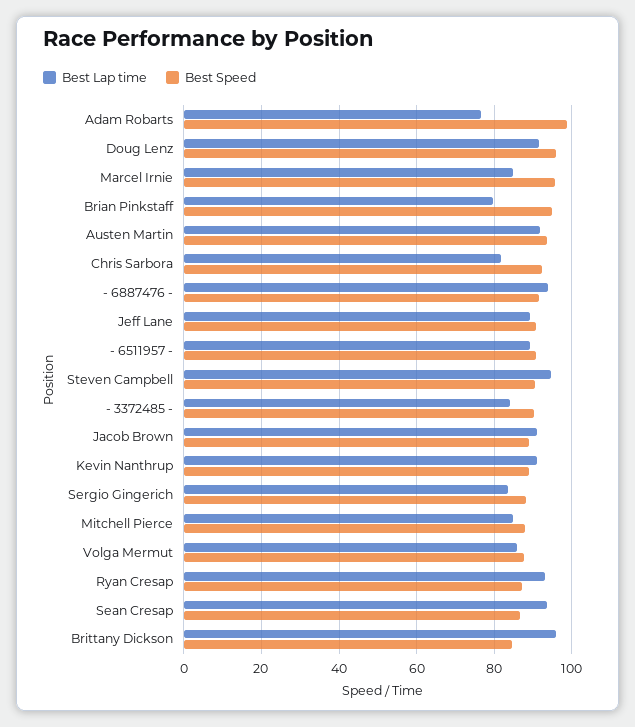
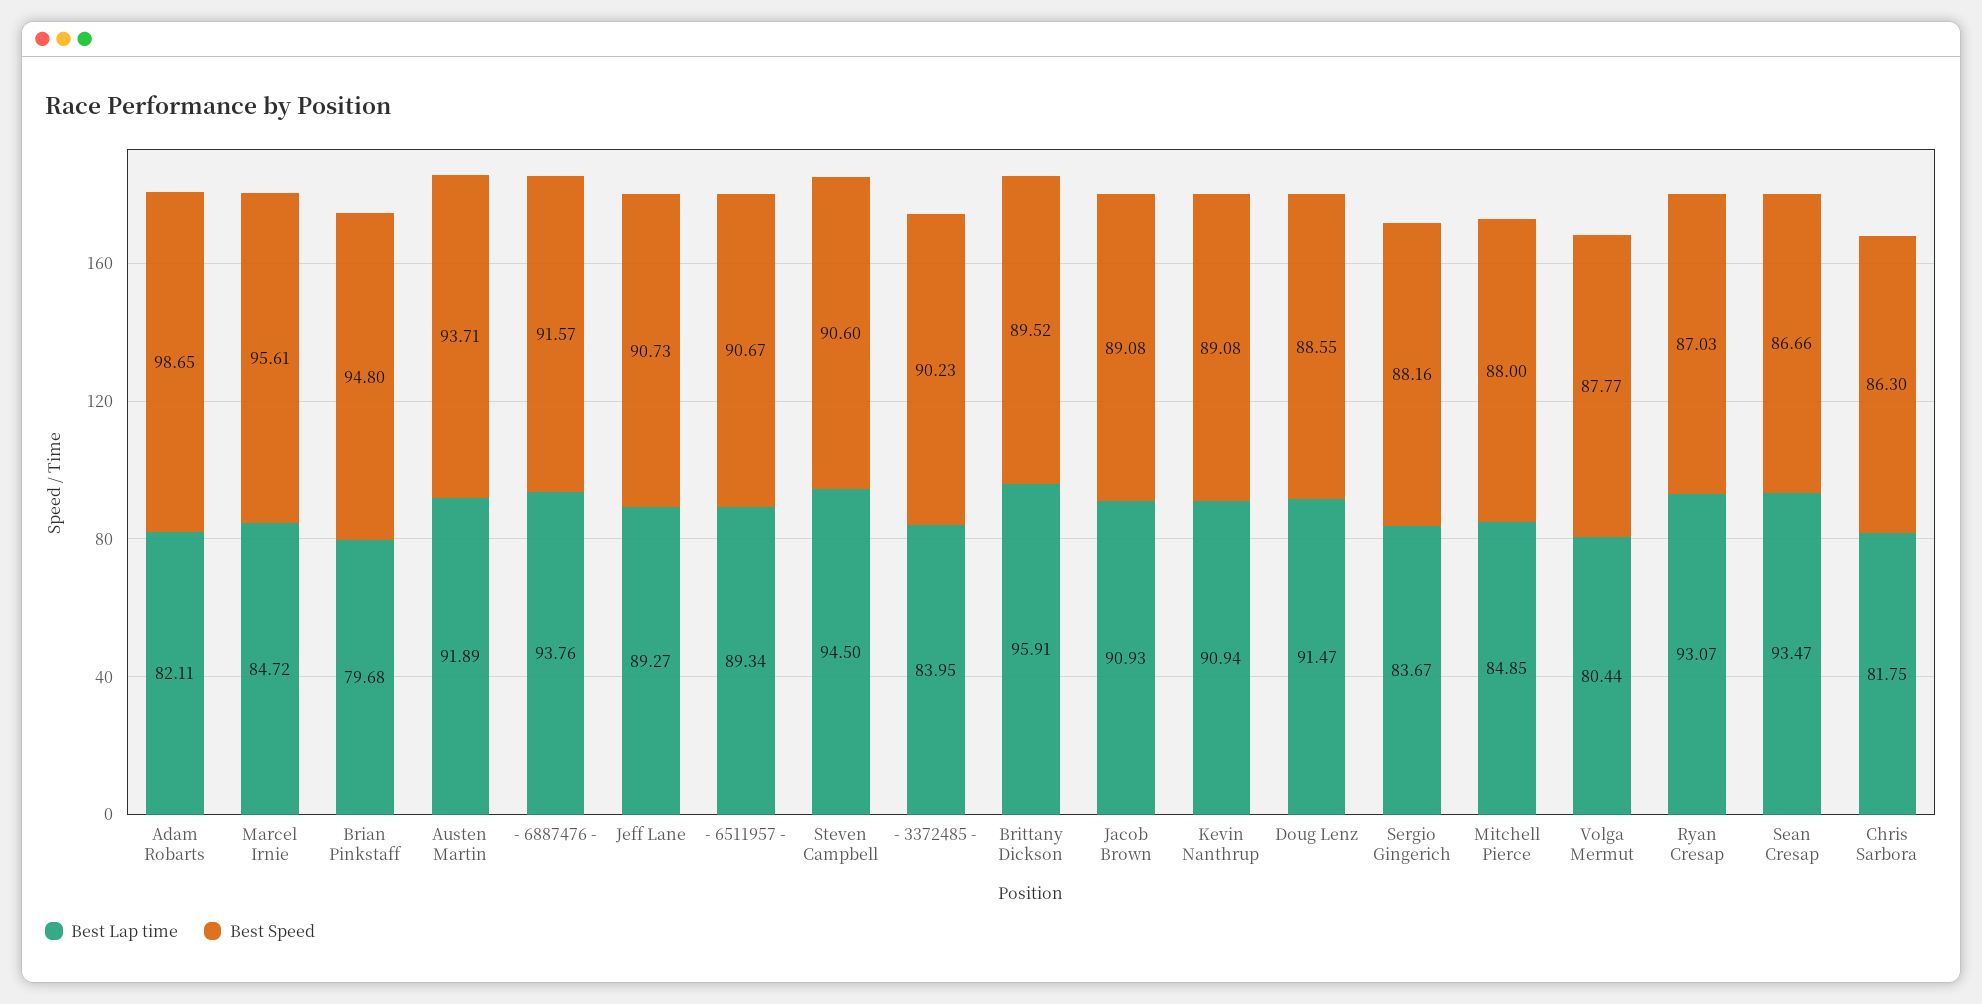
Best Lap time, Adam Robarts: 76 -> 82.11
Best Speed, Doug Lenz: 96 -> 88.55
Best Speed, Chris Sarbora: 92 -> 86.3
Best Lap time, Volga Mermut: 86 -> 80.44
Best Speed, Brittany Dickson: 84 -> 89.52

